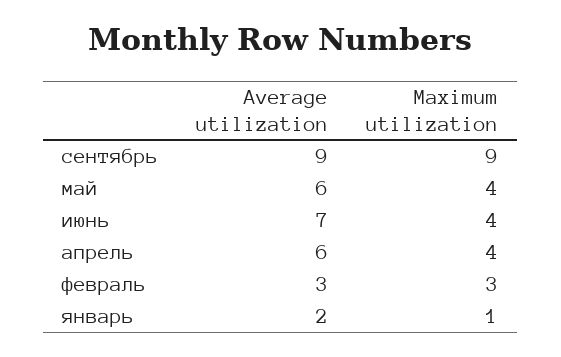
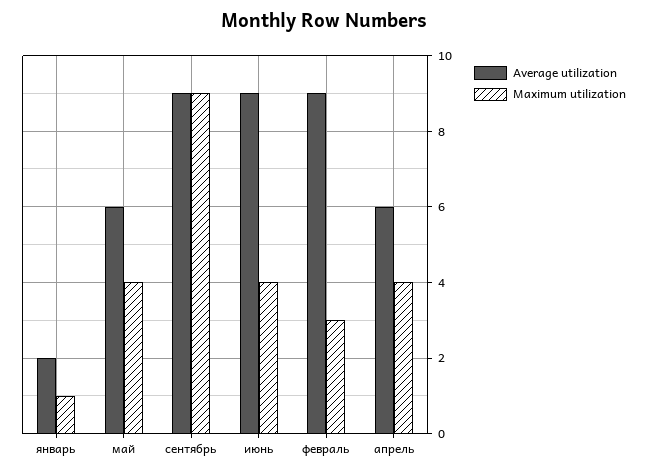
Average utilization, июнь: 7 -> 9
Average utilization, февраль: 3 -> 9

